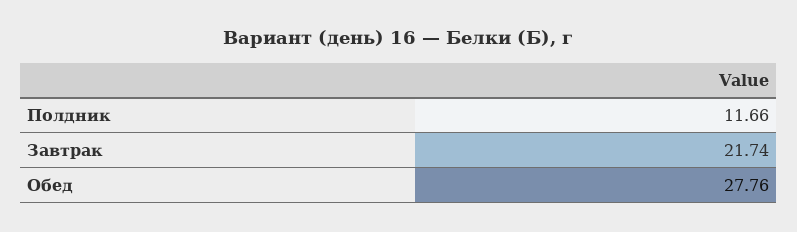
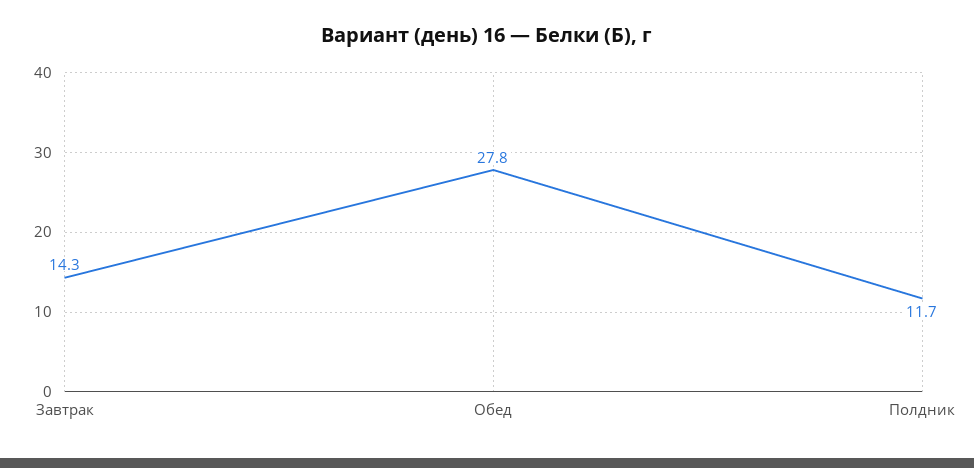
Завтрак: 21.74 -> 14.3

